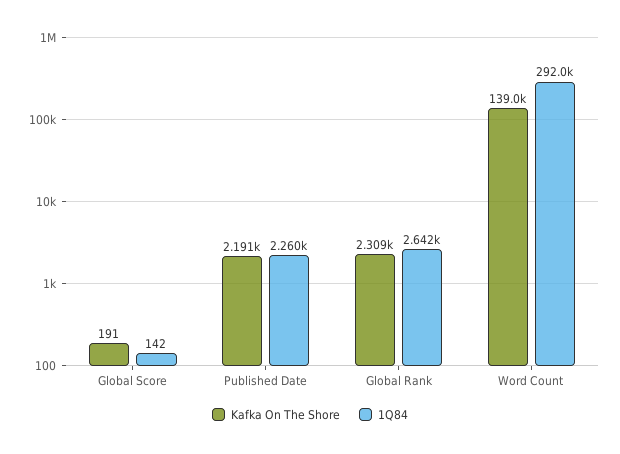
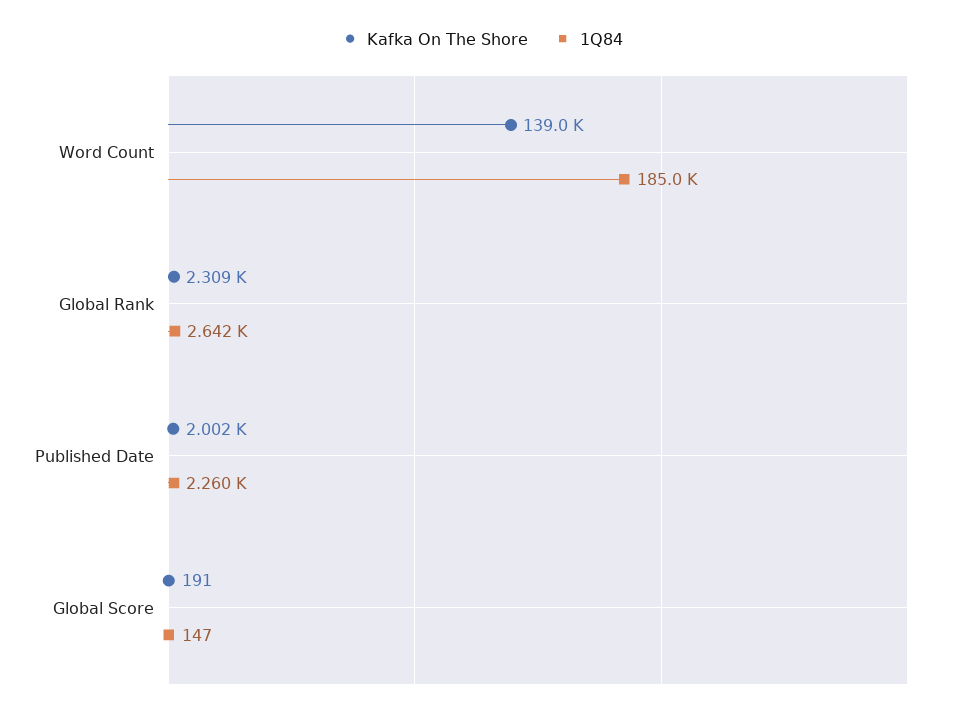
1Q84, Global Score: 142 -> 147
Kafka On The Shore, Published Date: 2191 -> 2002
1Q84, Word Count: 292000 -> 185000

